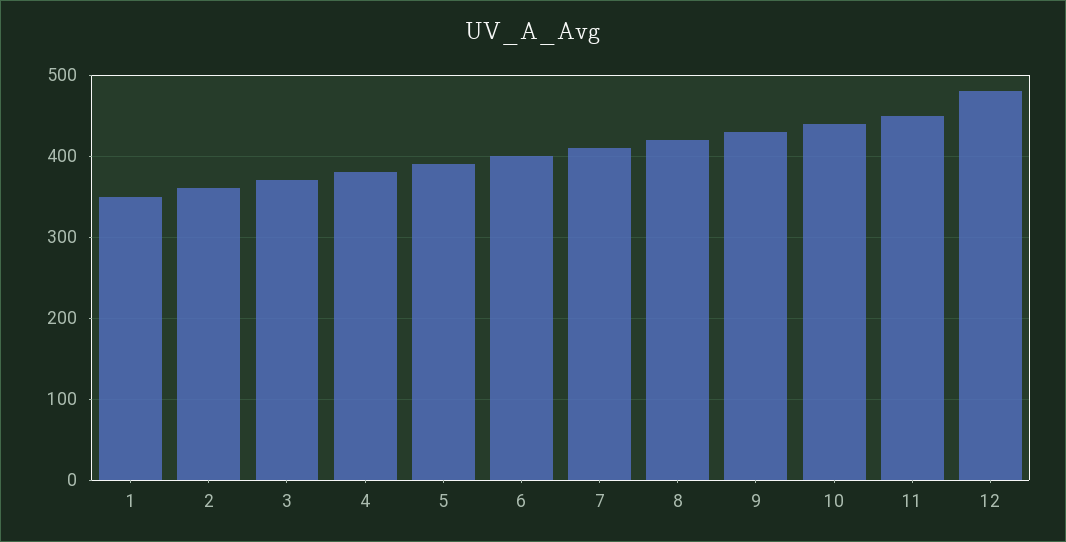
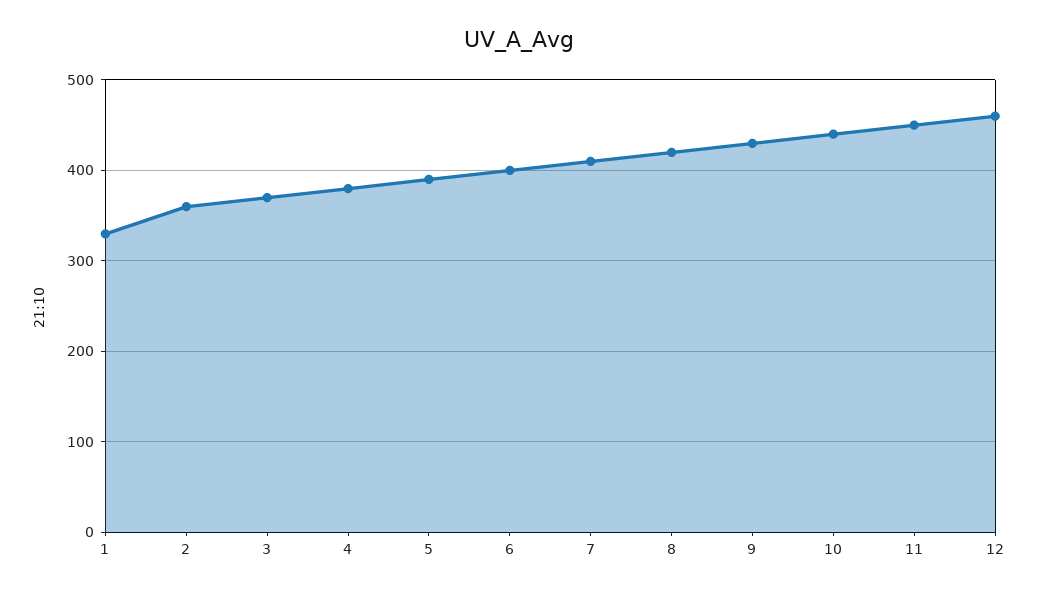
1: 350 -> 330
12: 480 -> 460

